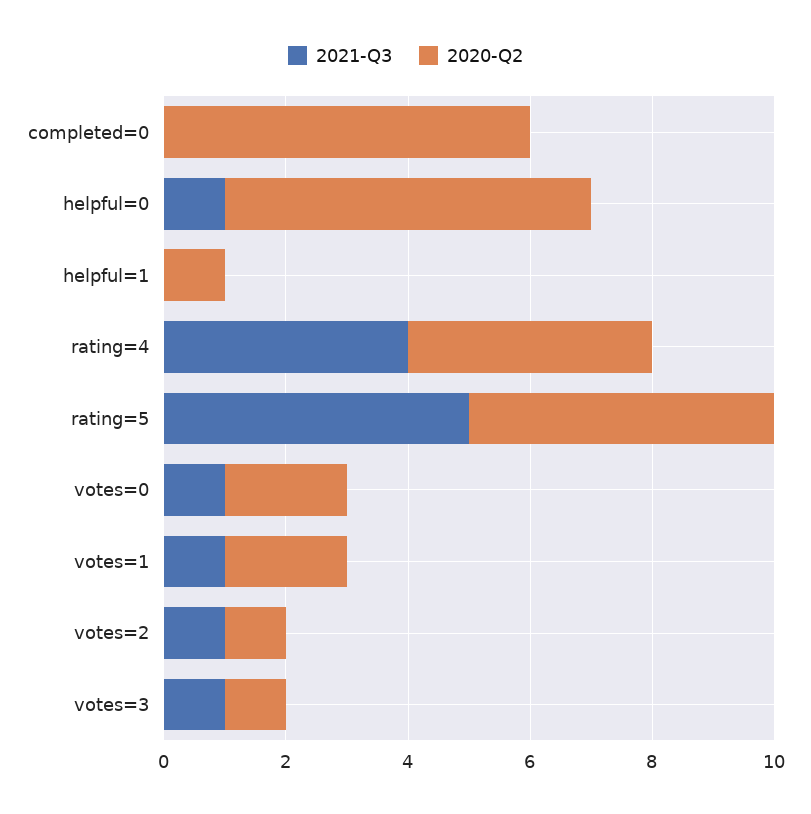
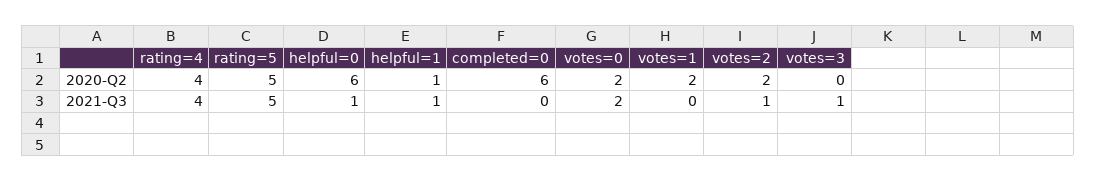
2021-Q3, helpful=1: 0 -> 1
2021-Q3, votes=0: 1 -> 2
2021-Q3, votes=1: 1 -> 0
2020-Q2, votes=2: 1 -> 2
2020-Q2, votes=3: 1 -> 0

